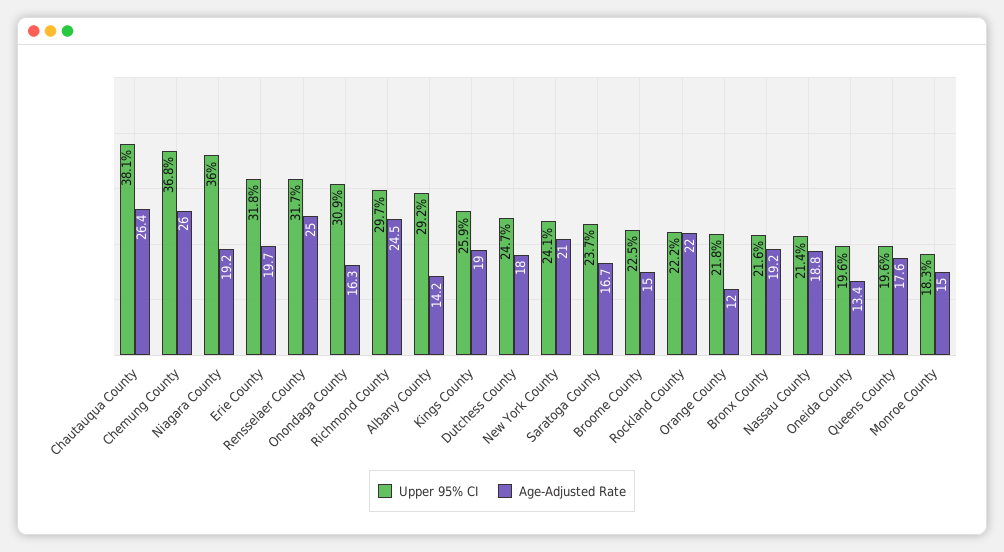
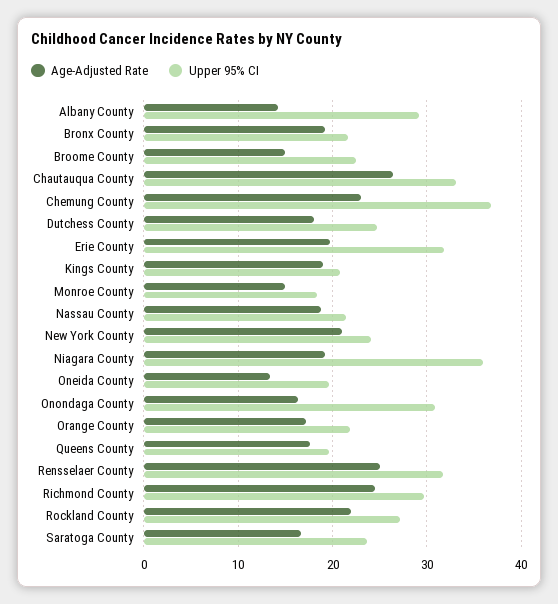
Upper 95% CI, Chautauqua County: 38.1 -> 33
Age-Adjusted Rate, Chemung County: 26 -> 23
Upper 95% CI, Kings County: 25.9 -> 21
Upper 95% CI, Rockland County: 22.2 -> 27
Age-Adjusted Rate, Orange County: 12 -> 17

